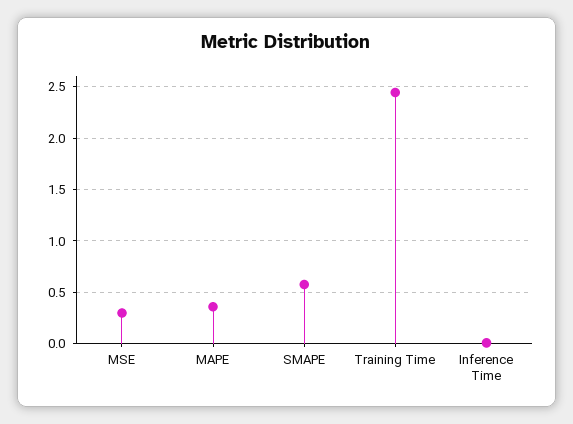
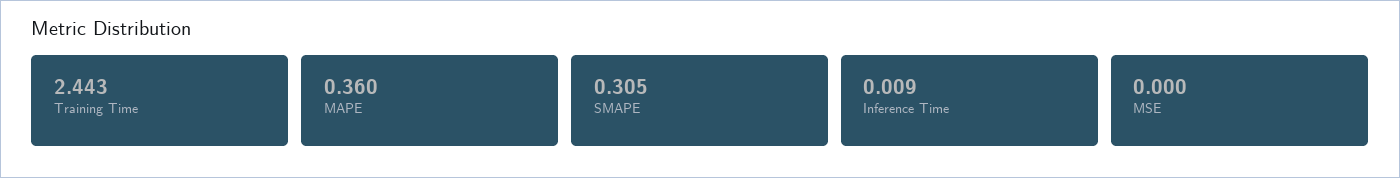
MSE: 0.3 -> 0
SMAPE: 0.6 -> 0.305

